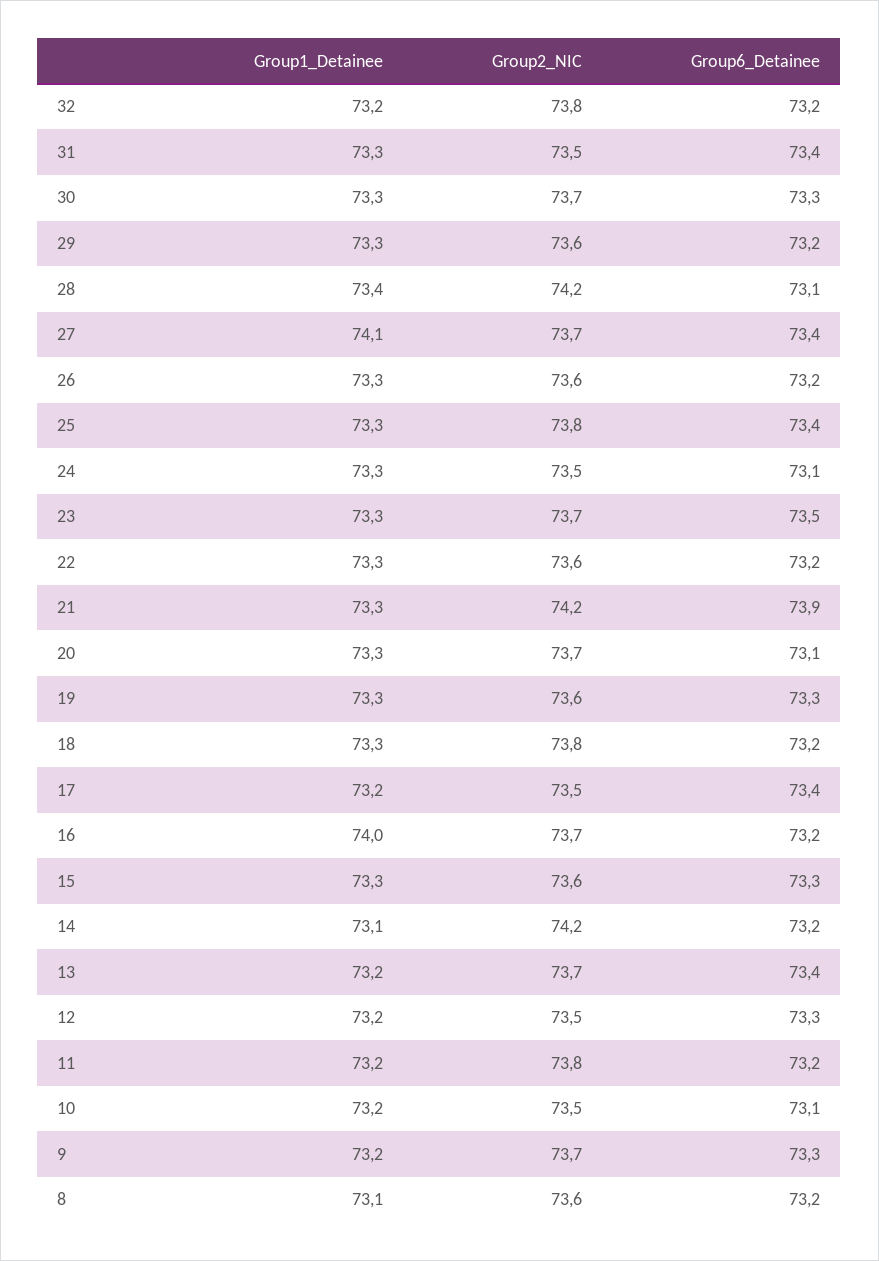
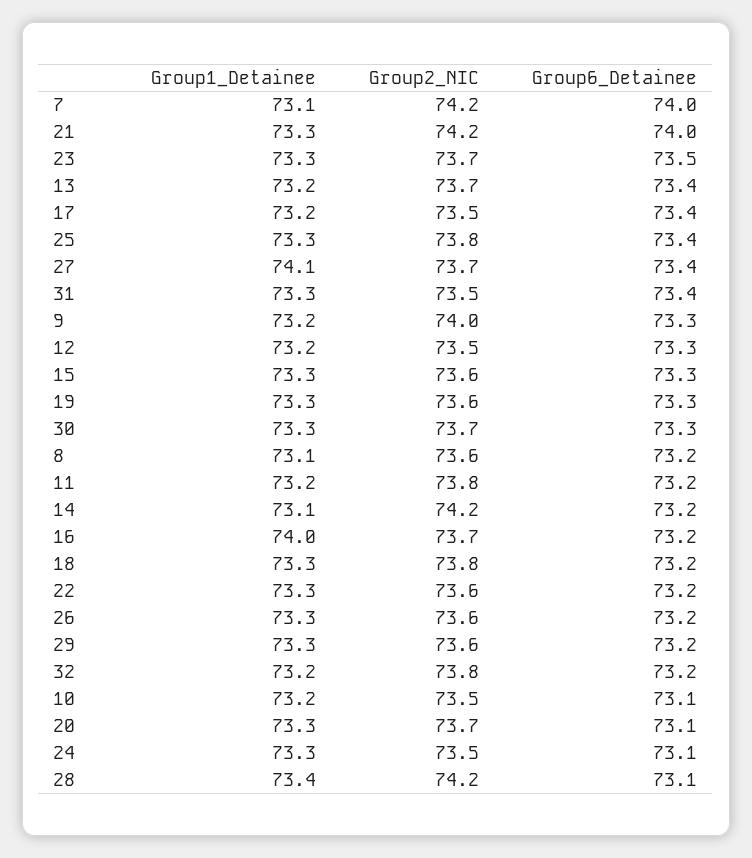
Group6_Detainee, 21: 73.9 -> 74
Group2_NIC, 9: 73.7 -> 74
Group1_Detainee, 7: none -> 73.1
Group2_NIC, 7: none -> 74.2
Group6_Detainee, 7: none -> 74

